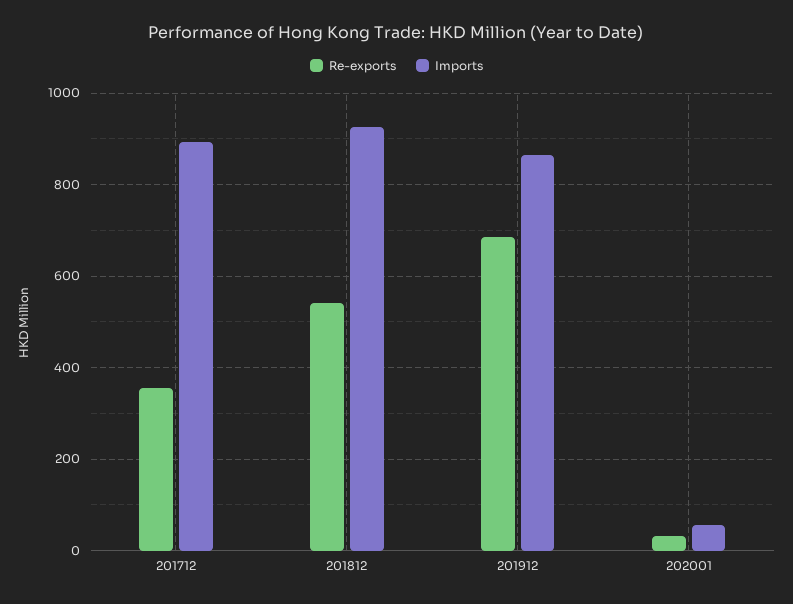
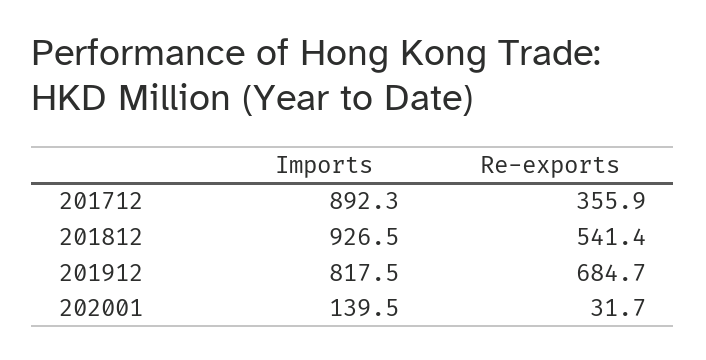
Imports, 201912: 860 -> 817.5
Imports, 202001: 60 -> 139.5

